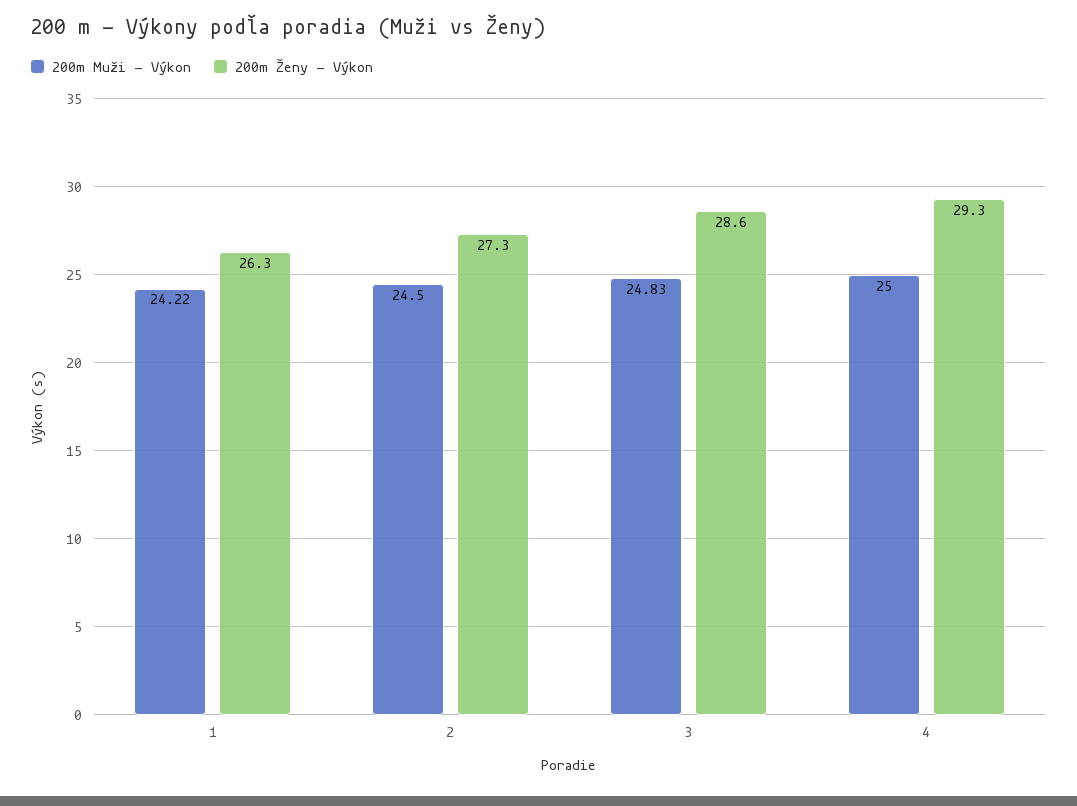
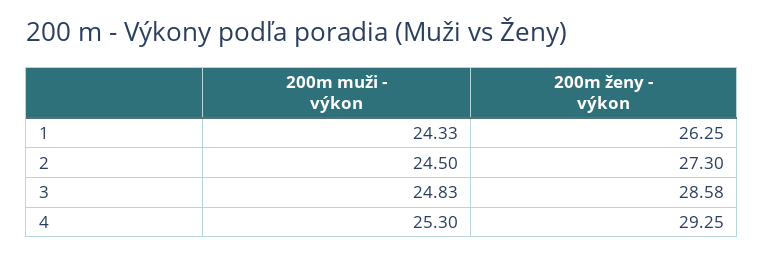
200m Muži - Výkon, 1: 24.22 -> 24.33
200m Muži - Výkon, 4: 25 -> 25.3

